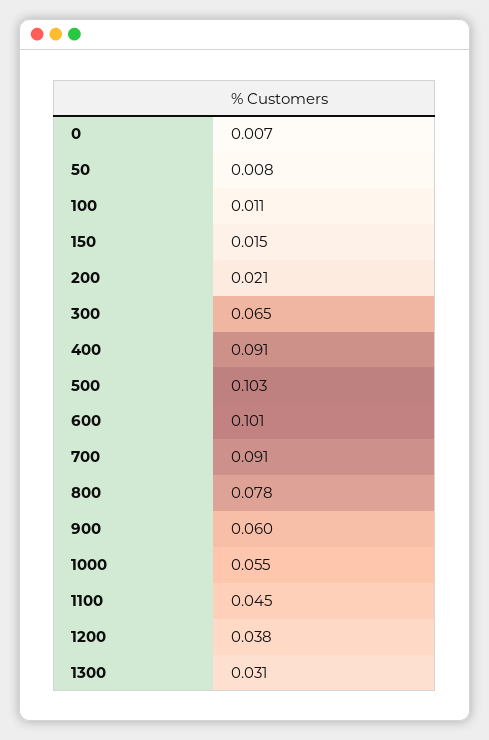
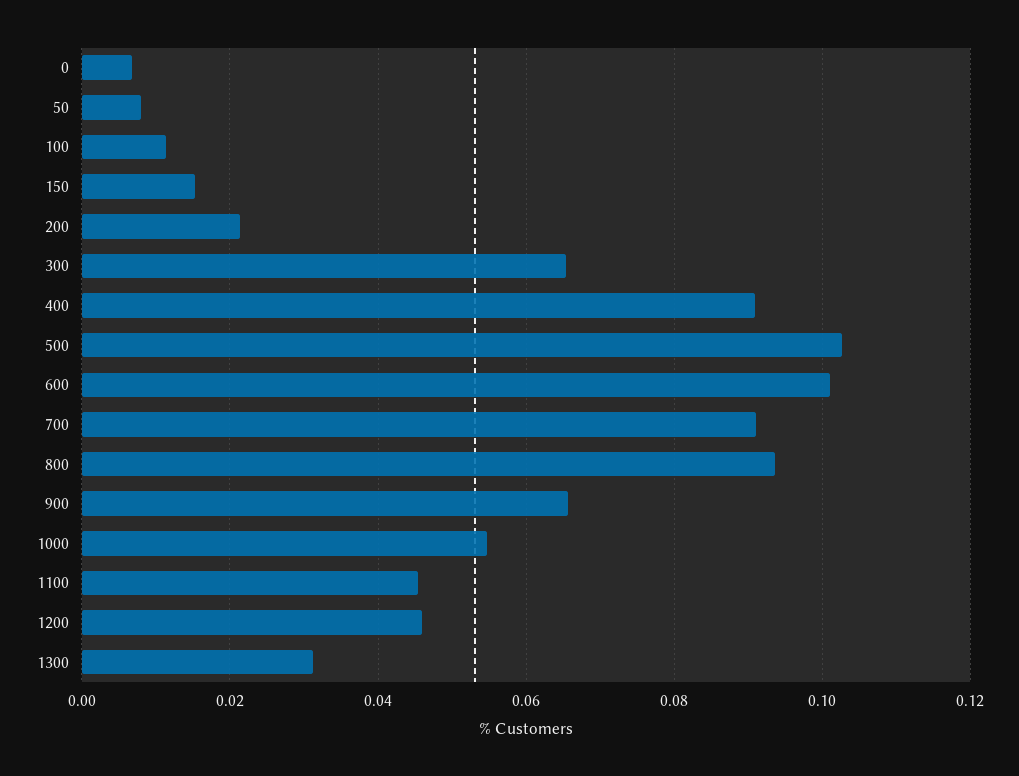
800: 0.078 -> 0.094
900: 0.06 -> 0.066
1200: 0.038 -> 0.046

